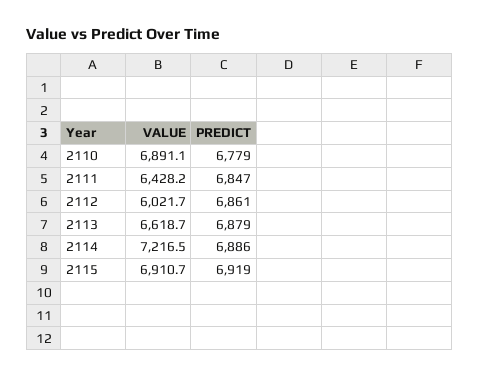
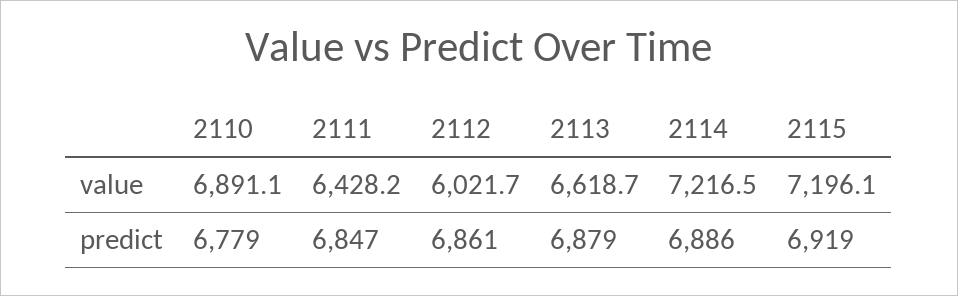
VALUE, 2115: 6910.7 -> 7196.1

